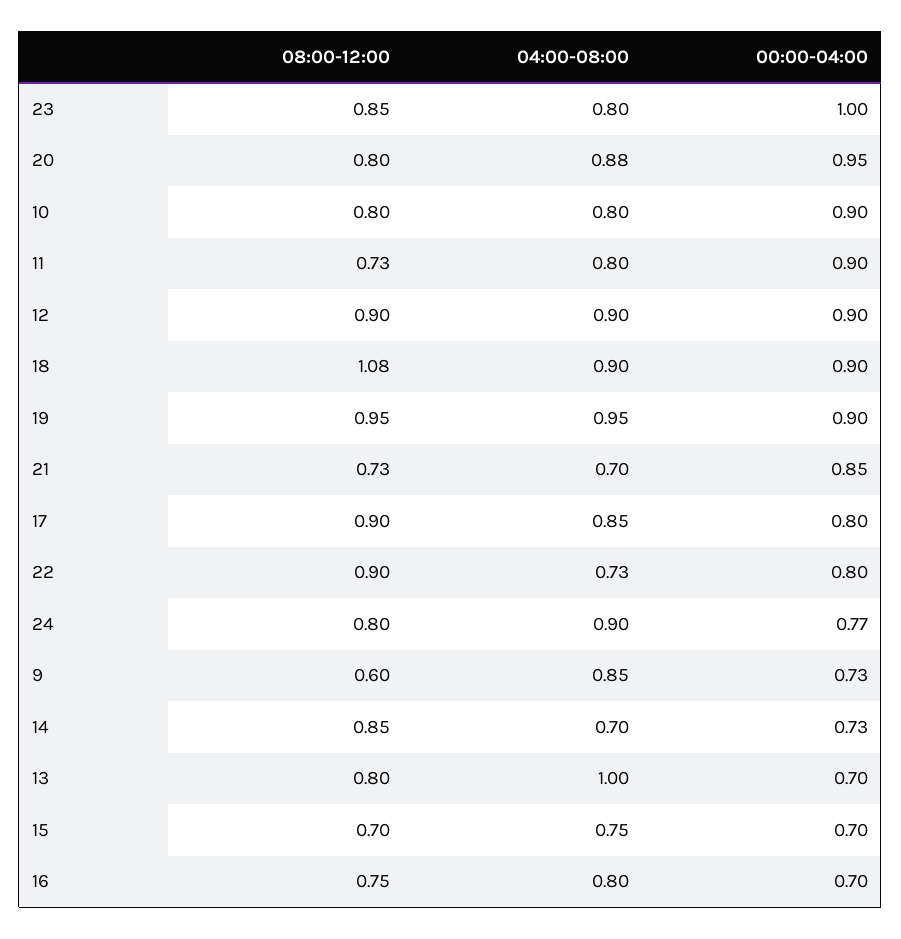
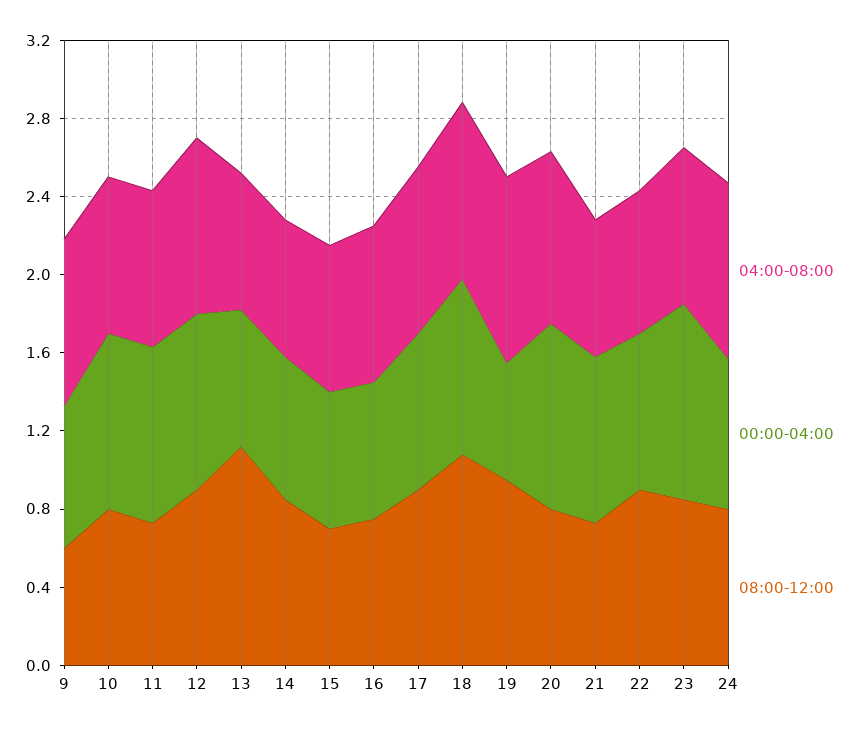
00:00-04:00, 19: 0.9 -> 0.6
08:00-12:00, 13: 0.8 -> 1.1
04:00-08:00, 13: 1 -> 0.7

